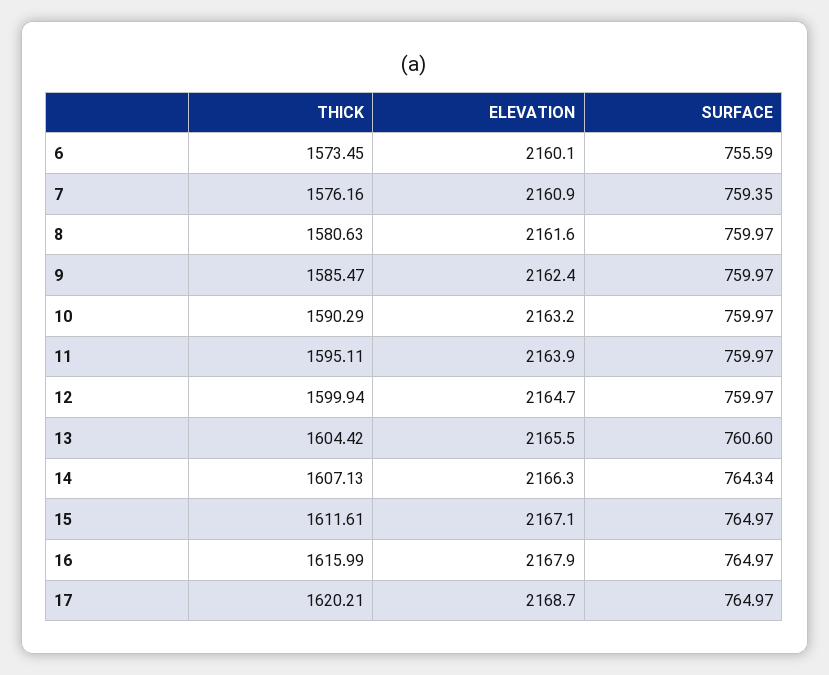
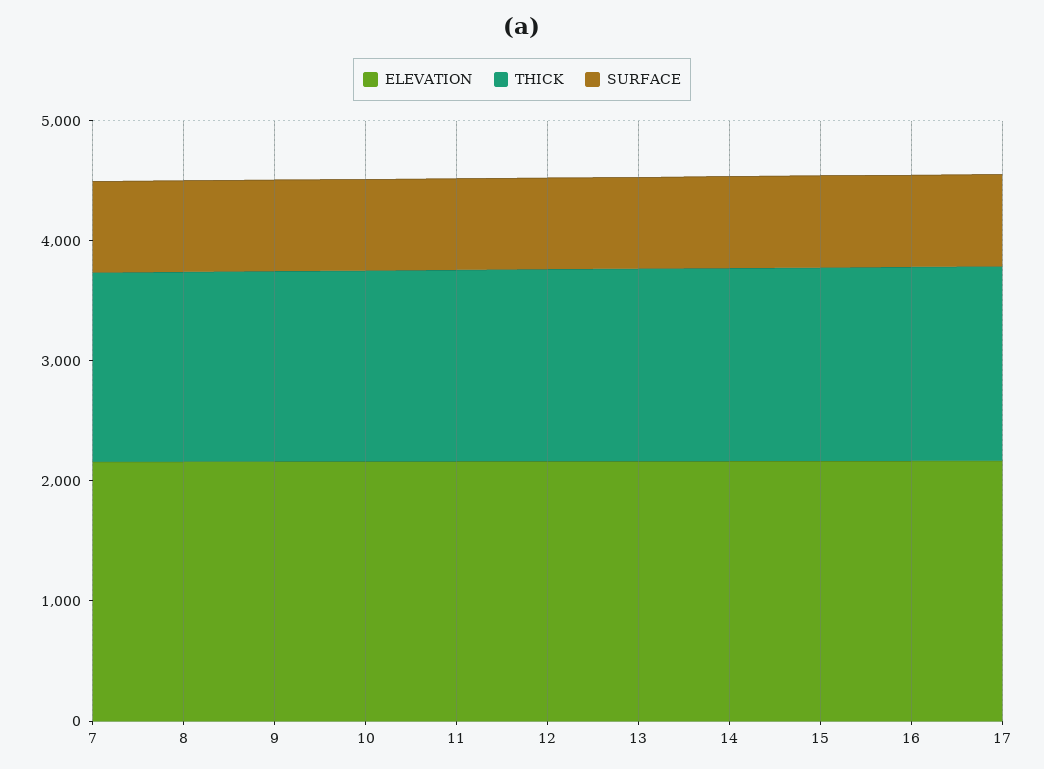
THICK, 6: 1573.45 -> none
ELEVATION, 6: 2160.1 -> none
SURFACE, 6: 755.59 -> none

